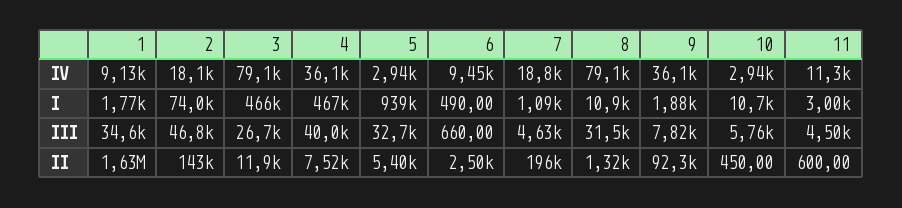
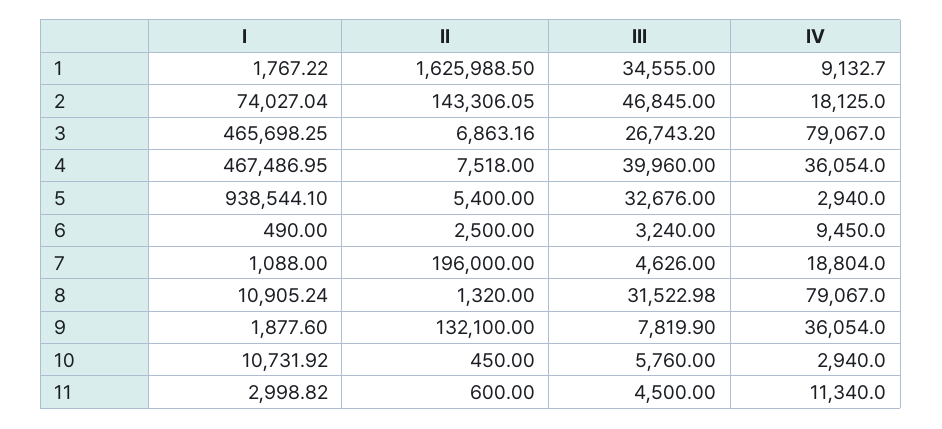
6, III: 660 -> 3240
3, II: 11900 -> 6863.16
9, II: 92300 -> 132100

